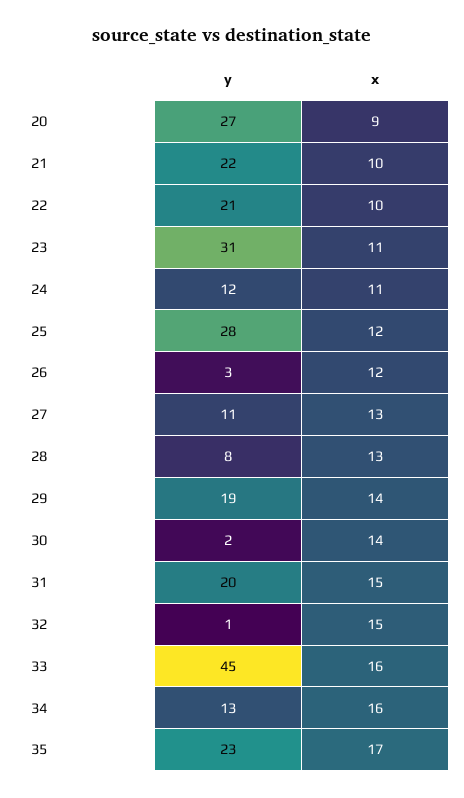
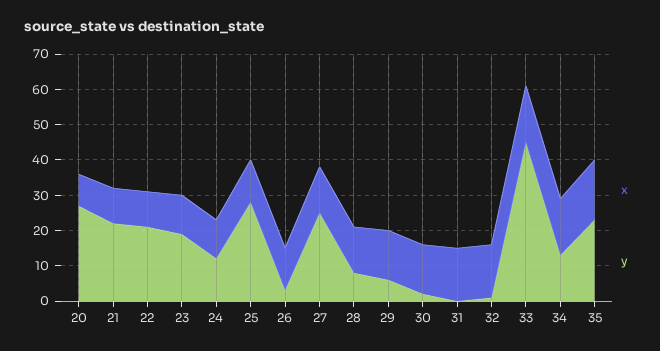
y, 23: 31 -> 20
y, 27: 11 -> 25
y, 29: 19 -> 5
y, 31: 20 -> 0

